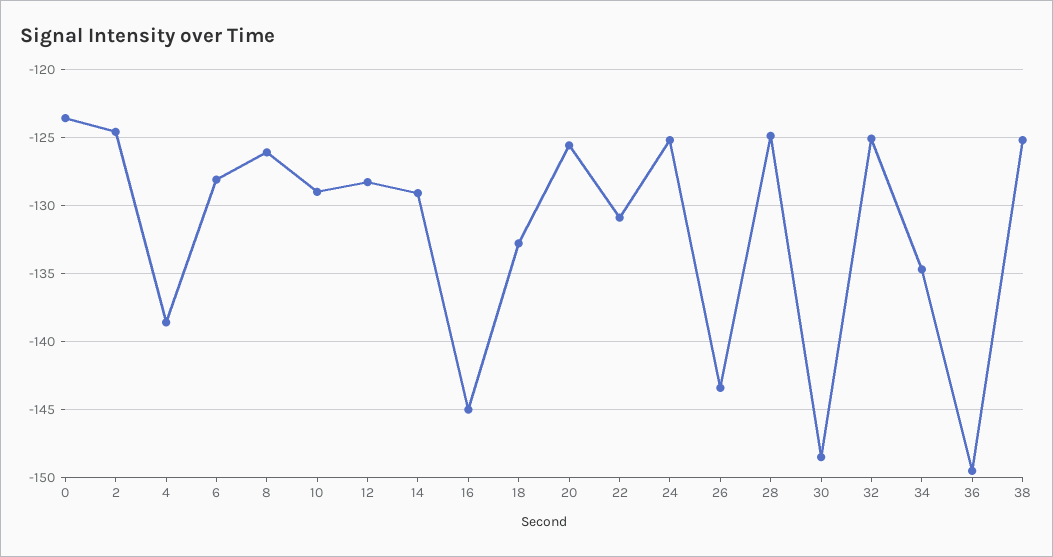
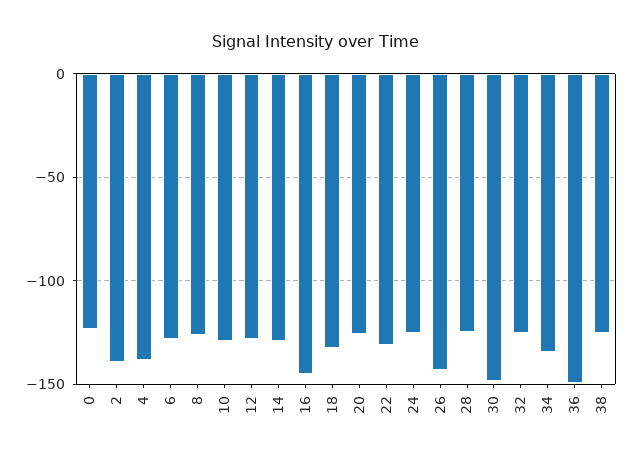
2: -124.5 -> -140

